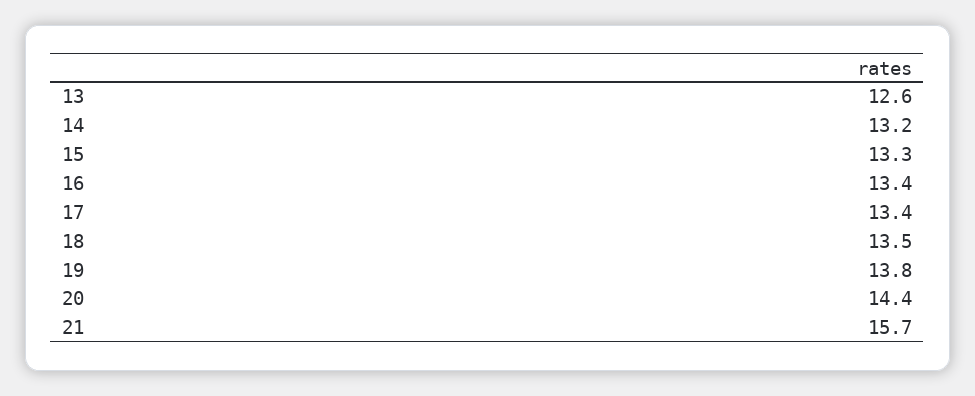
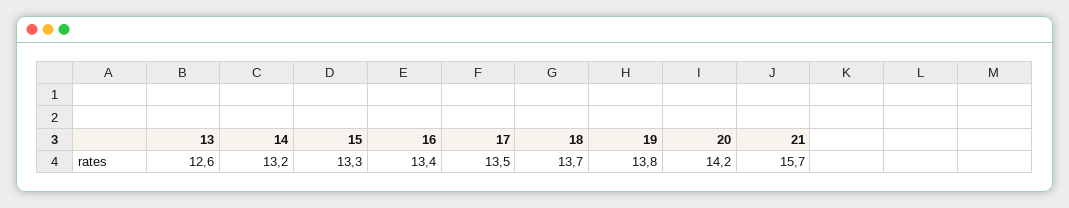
17: 13.4 -> 13.5
18: 13.5 -> 13.7
20: 14.4 -> 14.2

